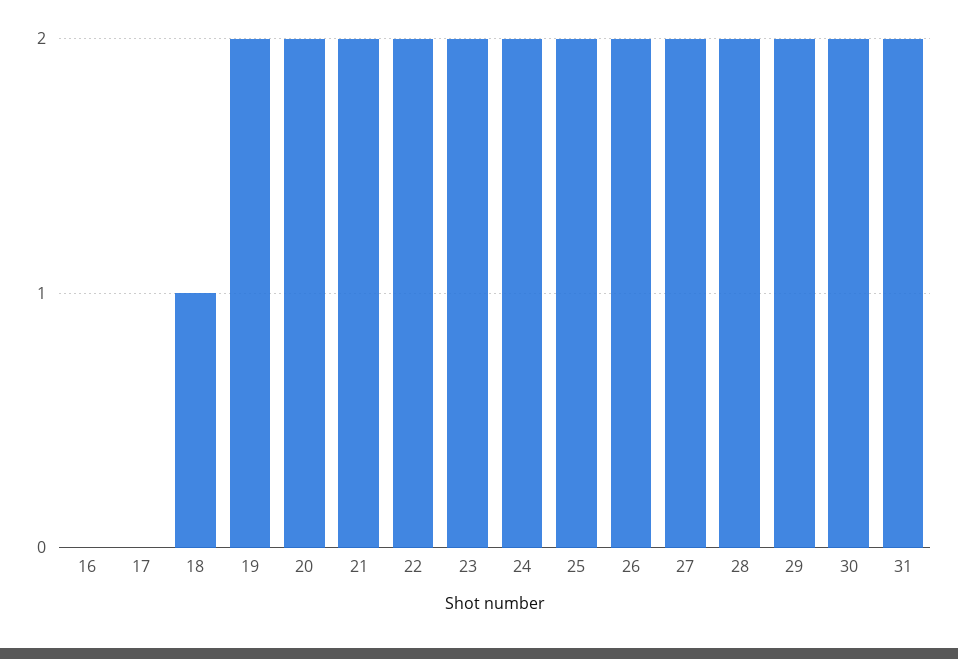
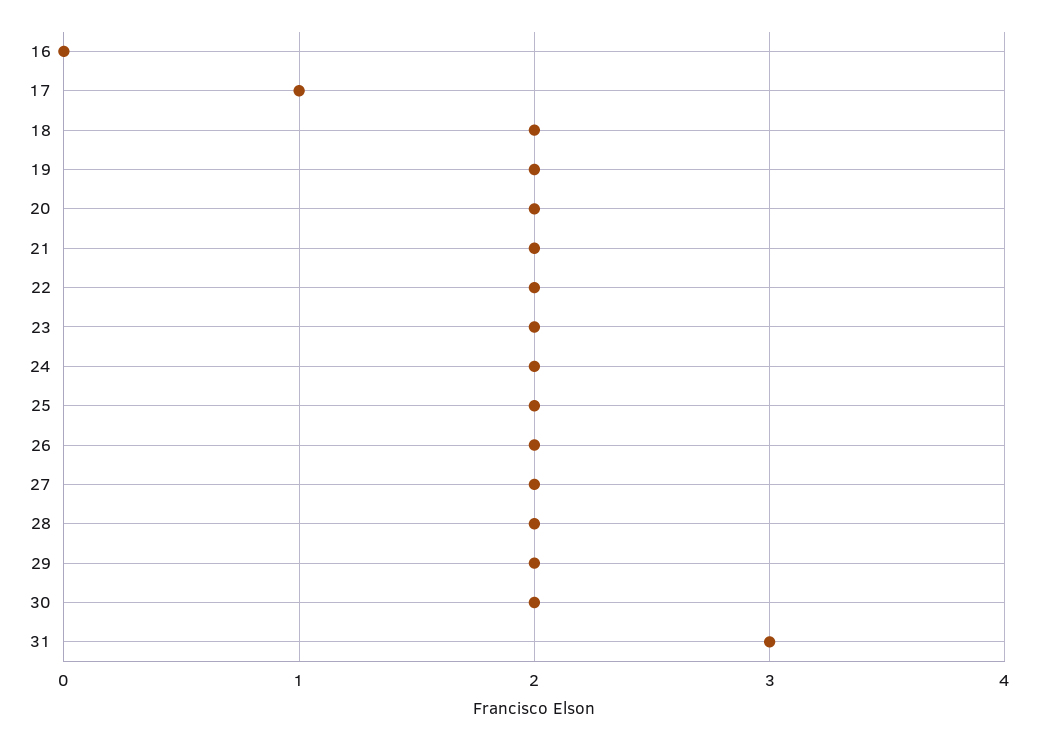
17: 0 -> 1
18: 1 -> 2
31: 2 -> 3

